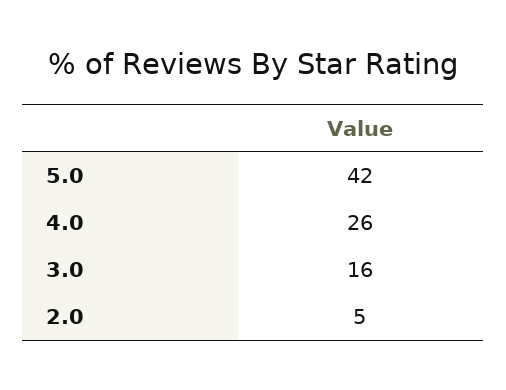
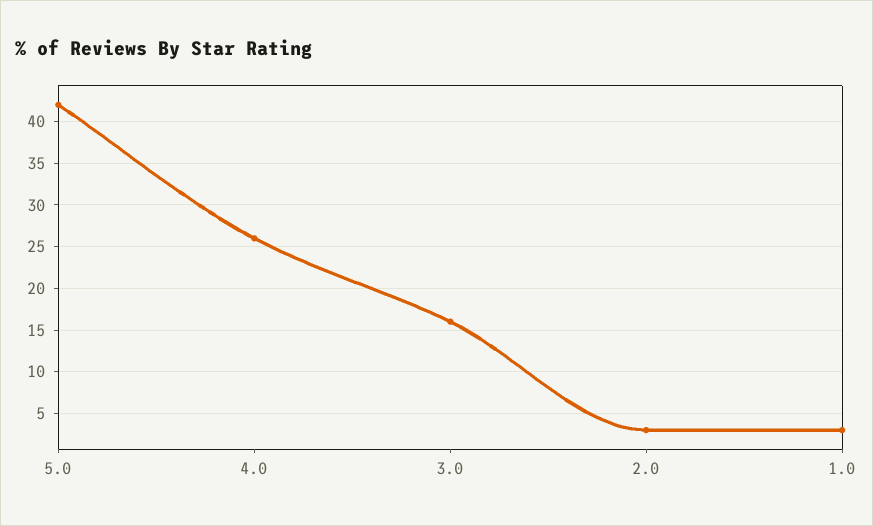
2.0: 5 -> 3
1.0: none -> 3

